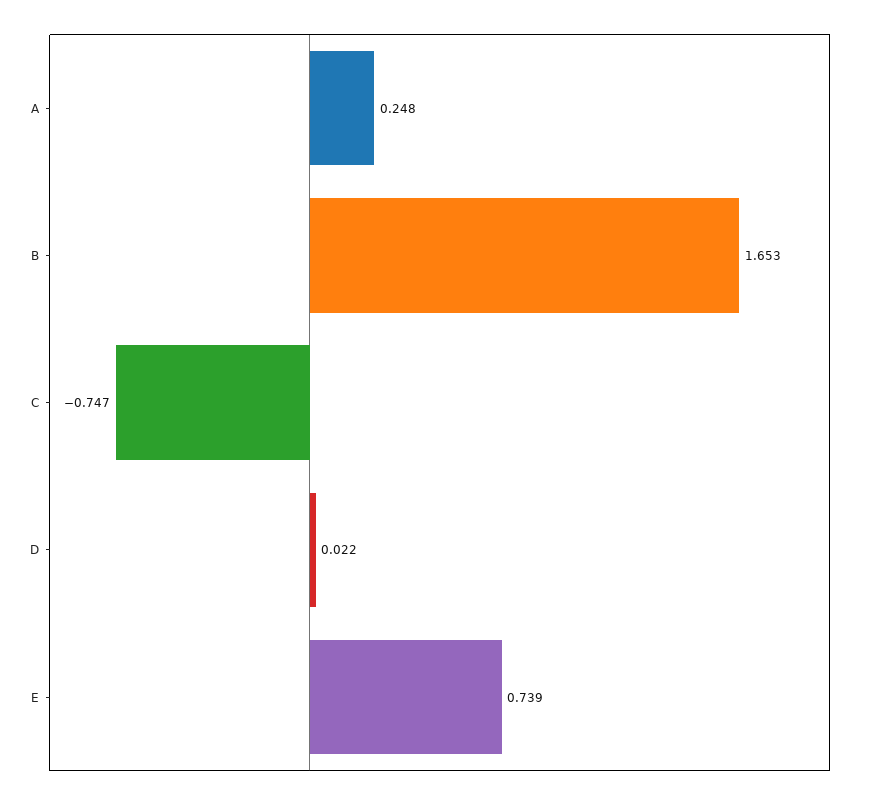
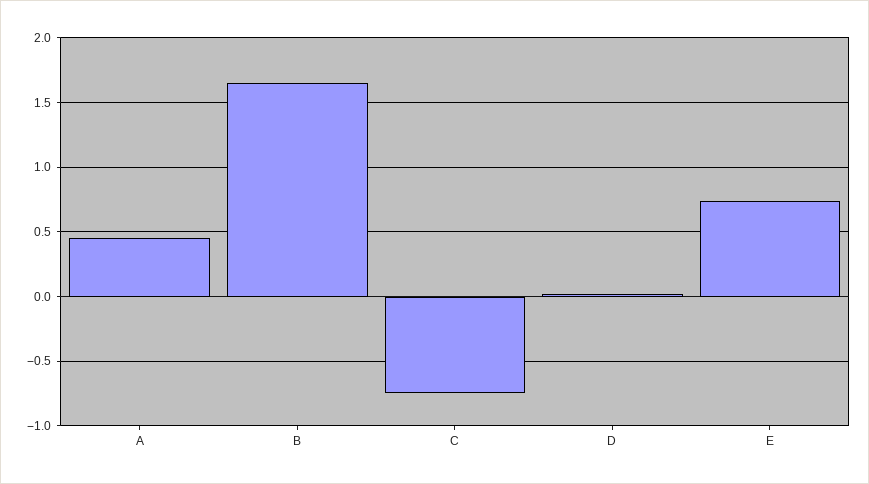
A: 0.248 -> 0.45

